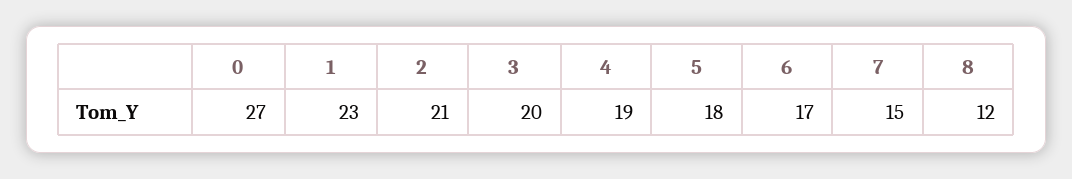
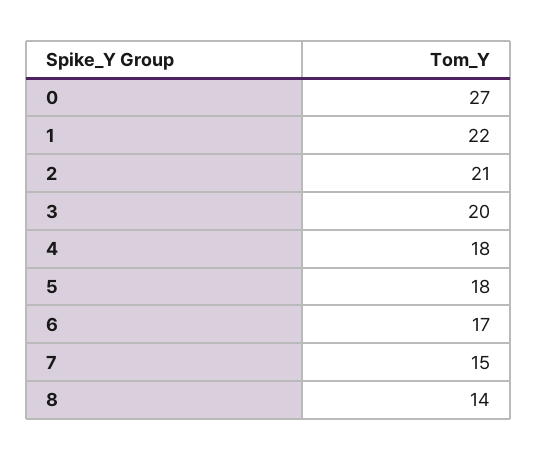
1: 23 -> 22
4: 19 -> 18
8: 12 -> 14

